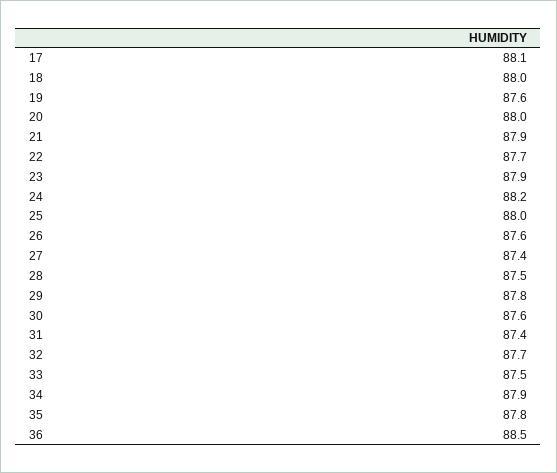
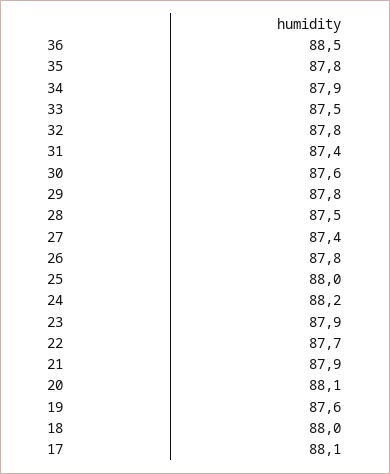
20: 88 -> 88.1
26: 87.6 -> 87.8
32: 87.7 -> 87.8

